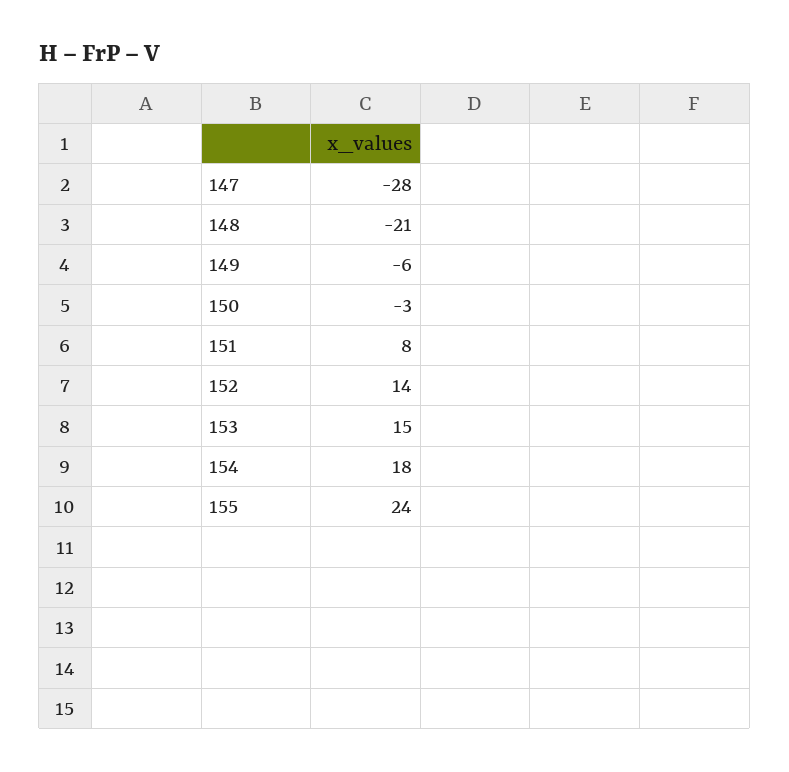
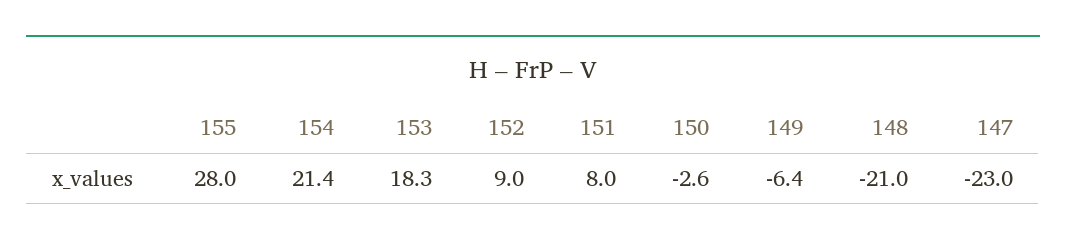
147: -28 -> -23
152: 14 -> 9
153: 15 -> 18.3
154: 18 -> 21.4
155: 24 -> 28

